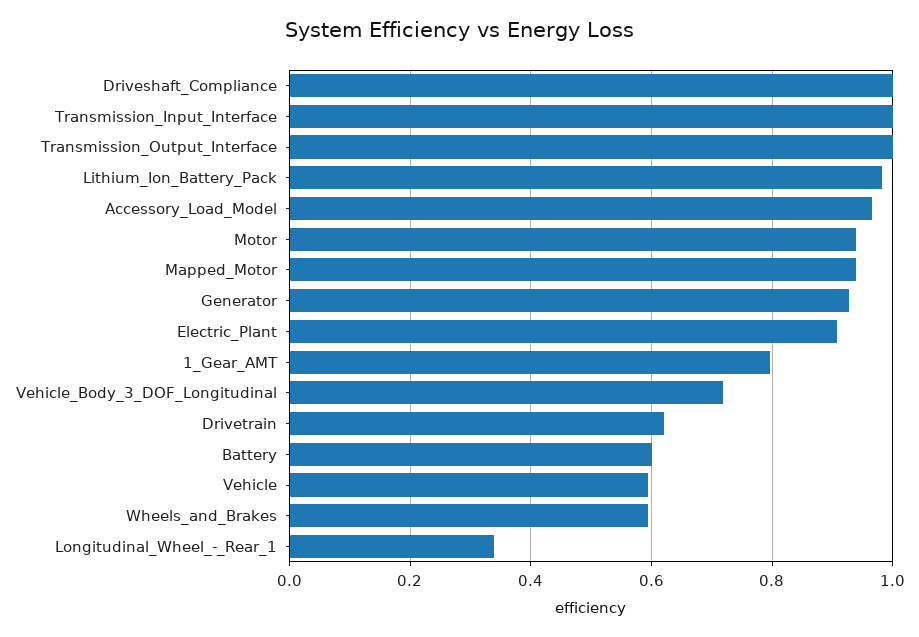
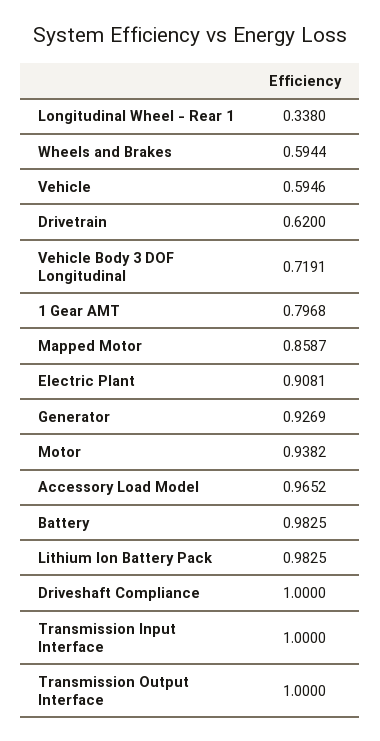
Mapped_Motor: 0.94 -> 0.8587
Battery: 0.6 -> 0.9825

